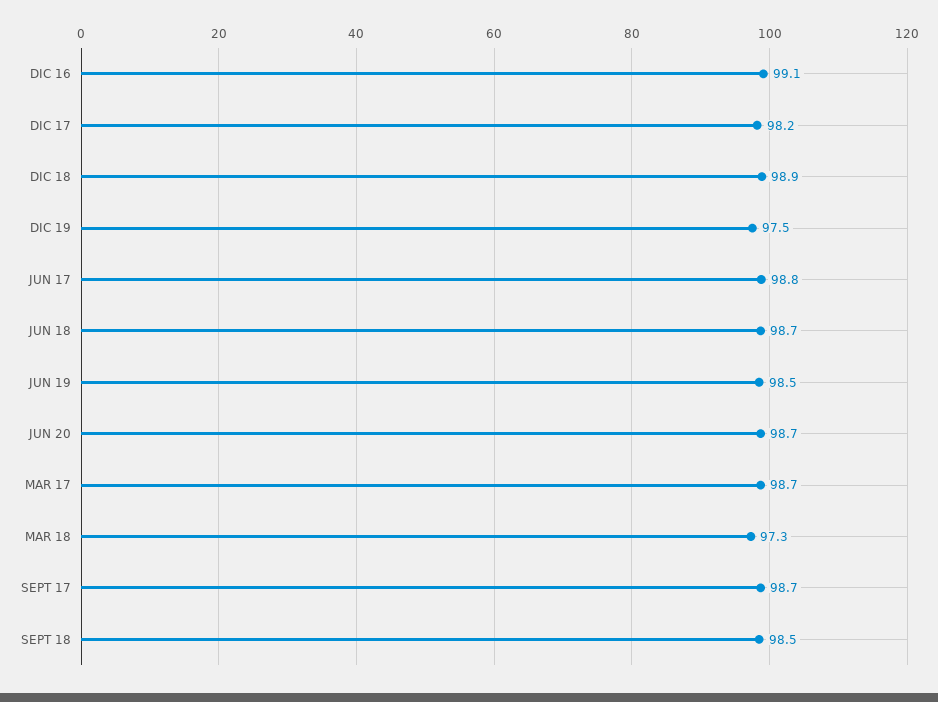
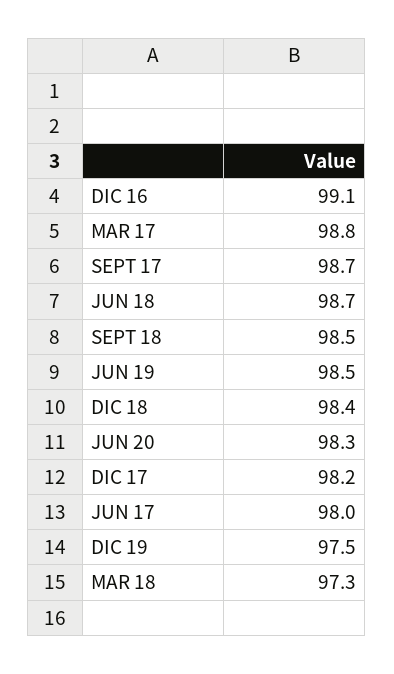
DIC 18: 98.9 -> 98.4
JUN 17: 98.8 -> 98
JUN 20: 98.7 -> 98.3
MAR 17: 98.7 -> 98.8

